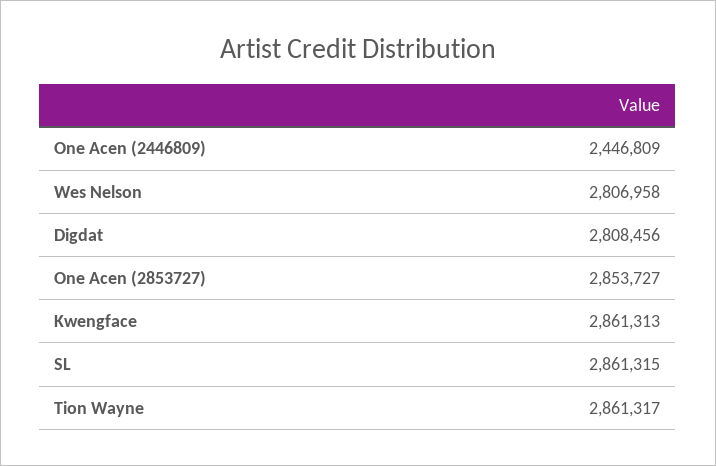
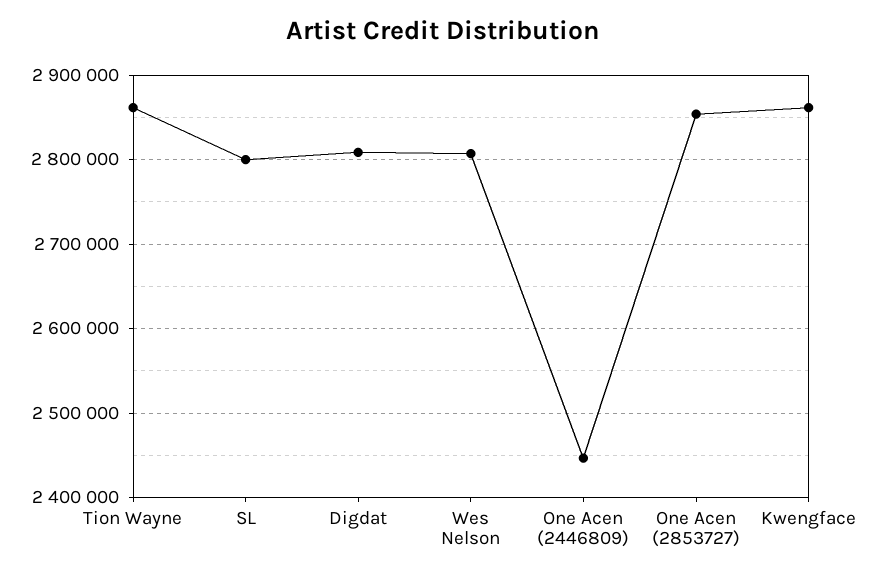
SL: 2861315 -> 2800000

